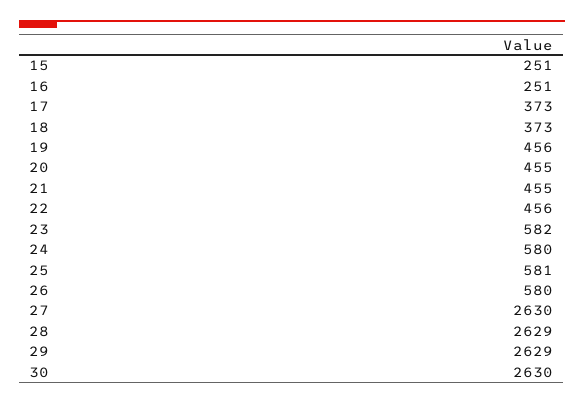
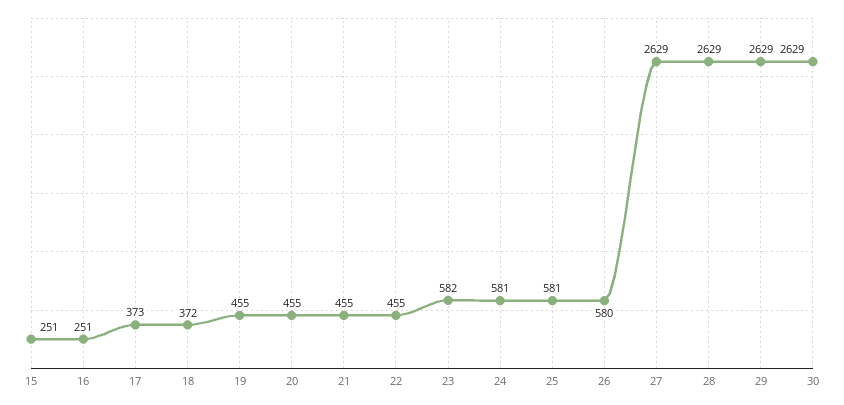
18: 373 -> 372
19: 456 -> 455
22: 456 -> 455
24: 580 -> 581
27: 2630 -> 2629
30: 2630 -> 2629

